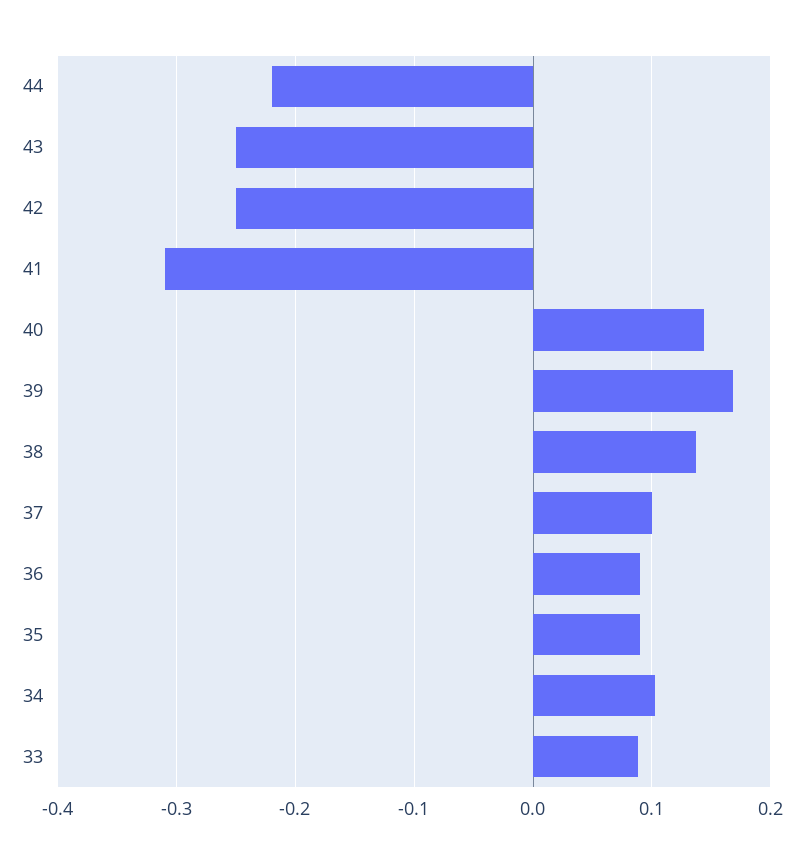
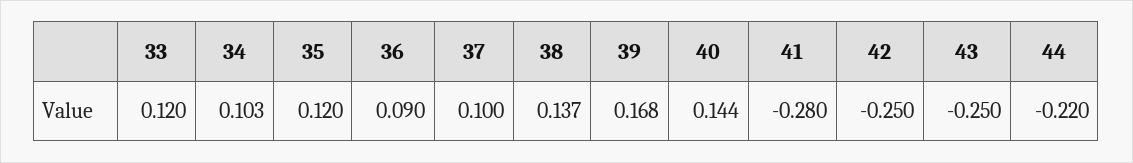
41: -0.31 -> -0.28
35: 0.09 -> 0.12
33: 0.09 -> 0.12

